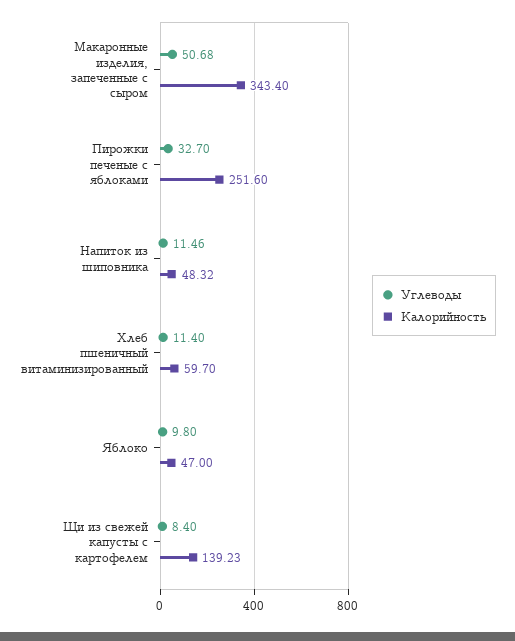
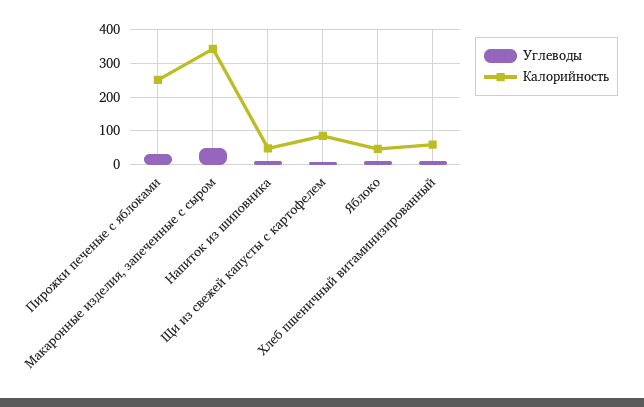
Калорийность, Щи из свежей капусты с картофелем: 139.23 -> 80

